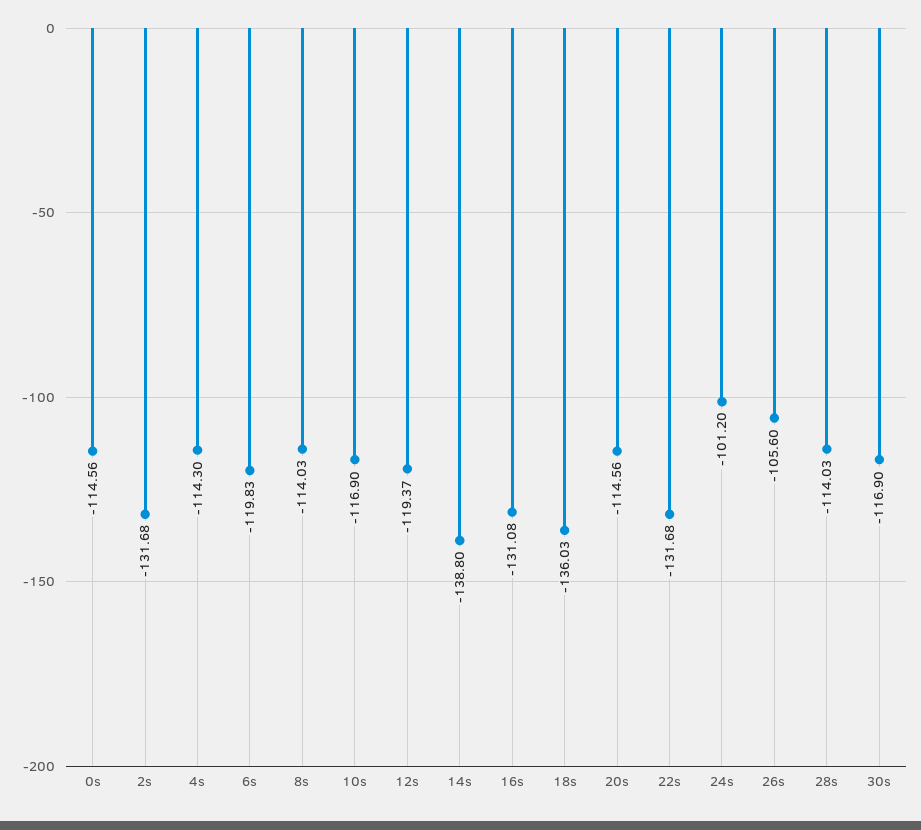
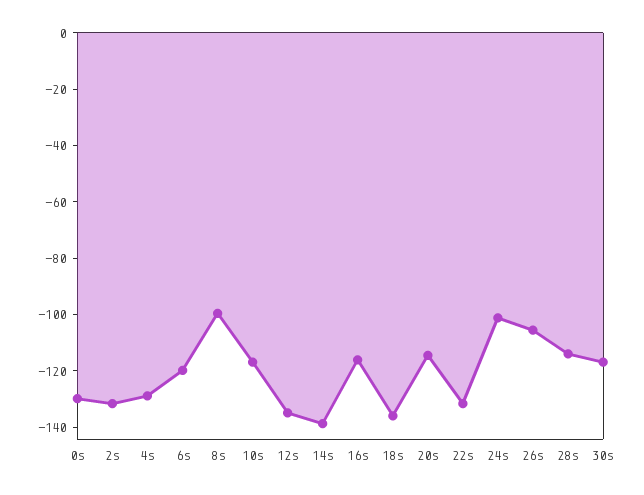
0s: -114.56 -> -130
4s: -114.3 -> -130
8s: -114.03 -> -100
12s: -119.37 -> -135
16s: -131.08 -> -115

